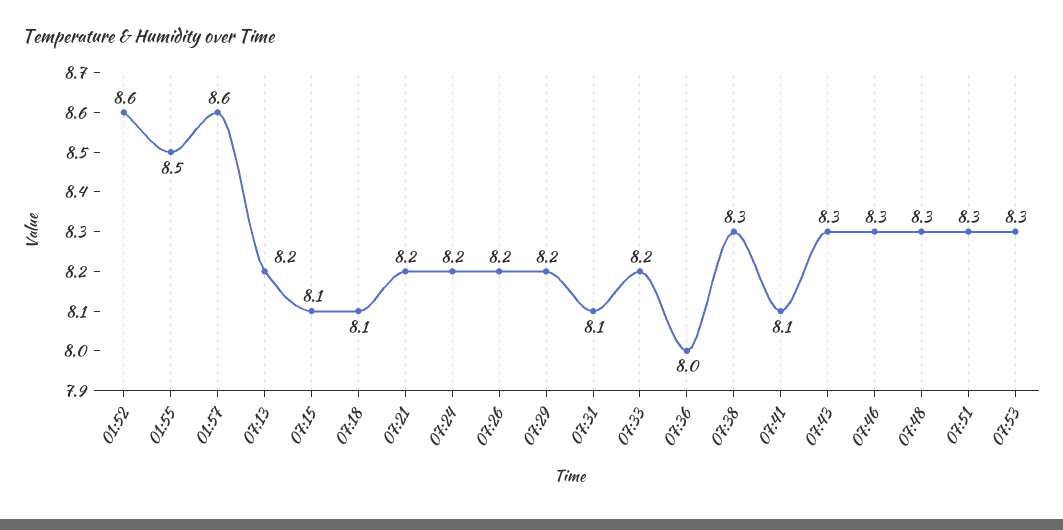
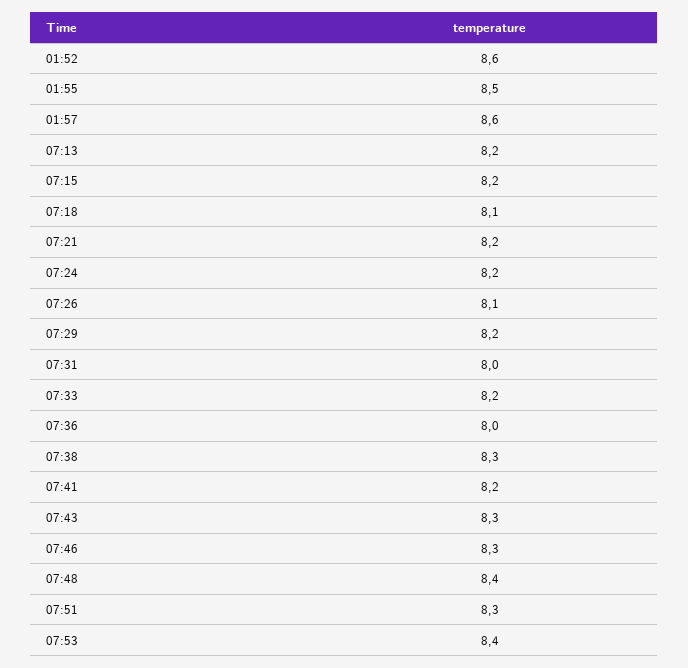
07:15: 8.1 -> 8.2
07:26: 8.2 -> 8.1
07:31: 8.1 -> 8
07:41: 8.1 -> 8.2
07:48: 8.3 -> 8.4
07:53: 8.3 -> 8.4

